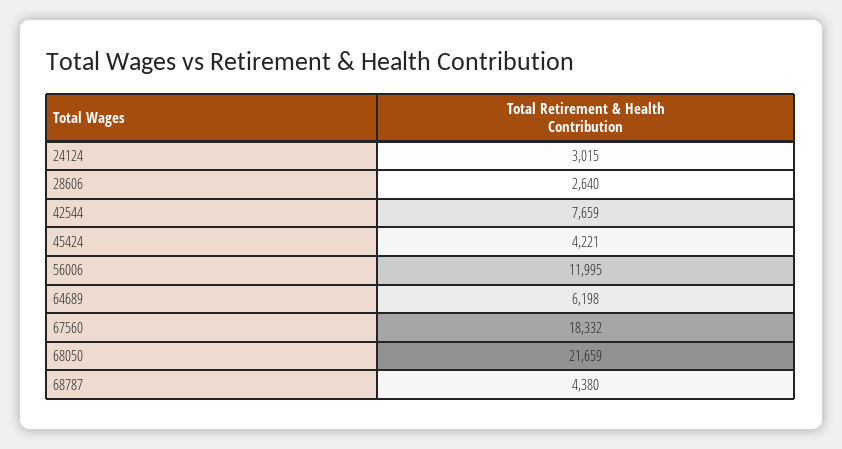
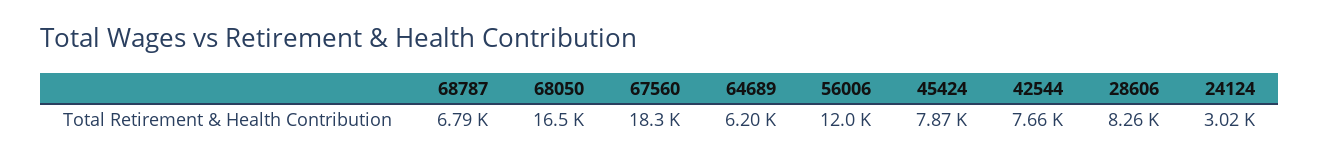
28606: 2640 -> 8260
45424: 4221 -> 7870
68050: 21659 -> 16500
68787: 4380 -> 6790

